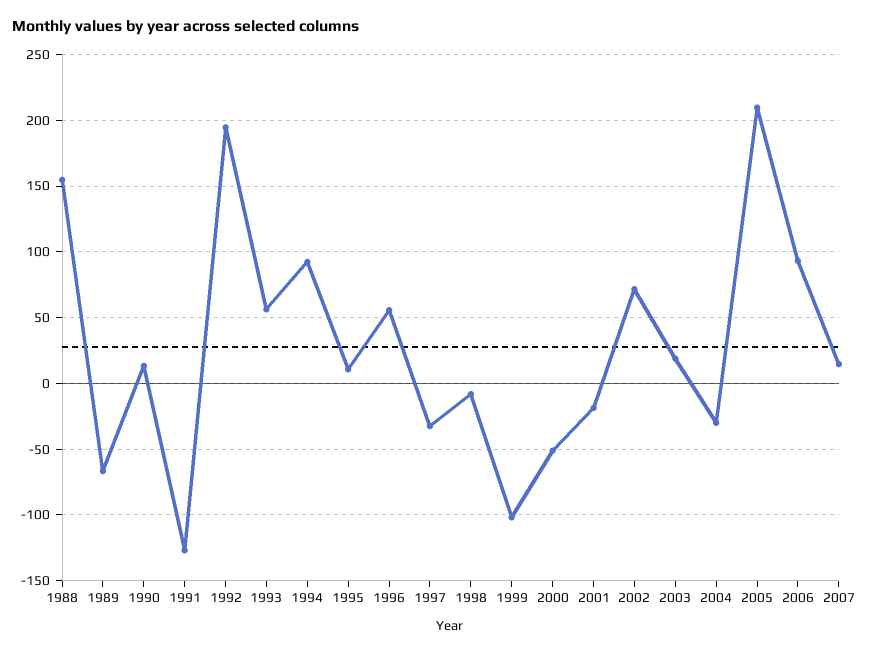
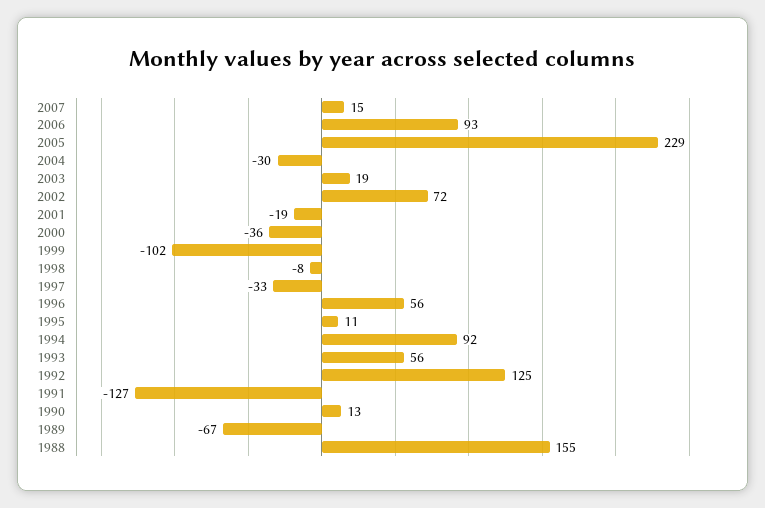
1992: 195 -> 125
2000: -50 -> -36
2005: 210 -> 229

